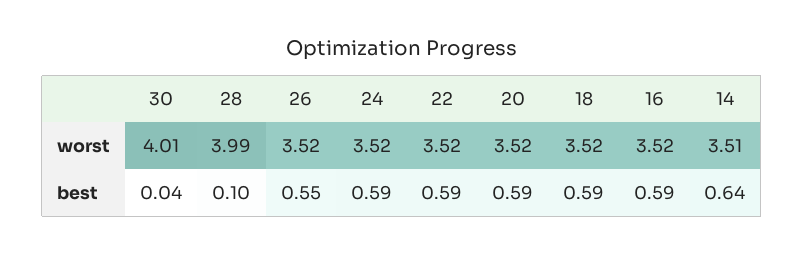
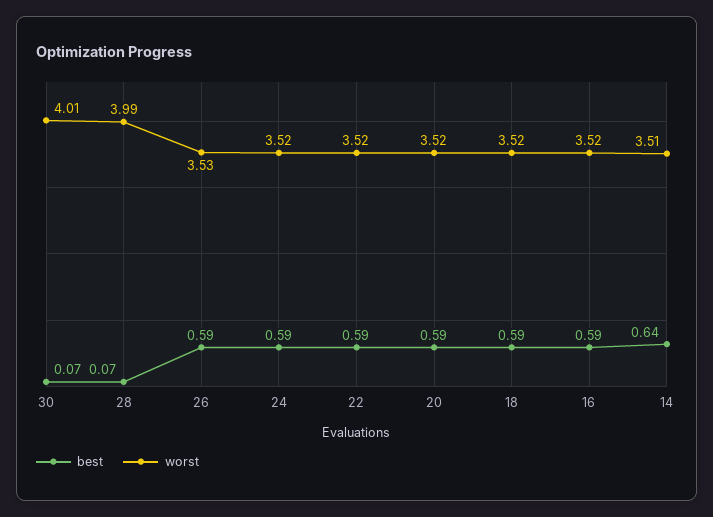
worst, 26: 3.52 -> 3.53
best, 30: 0.04 -> 0.07
best, 28: 0.1 -> 0.07
best, 26: 0.55 -> 0.59

